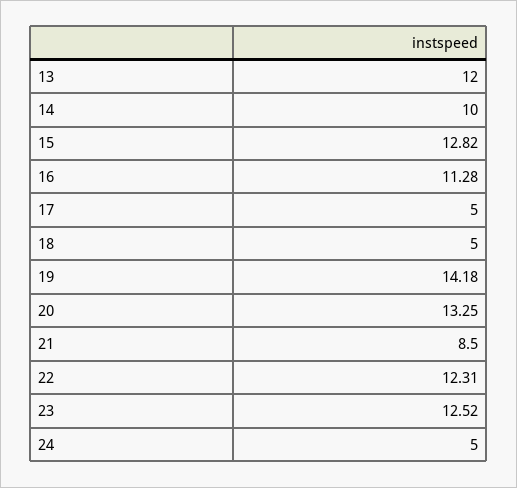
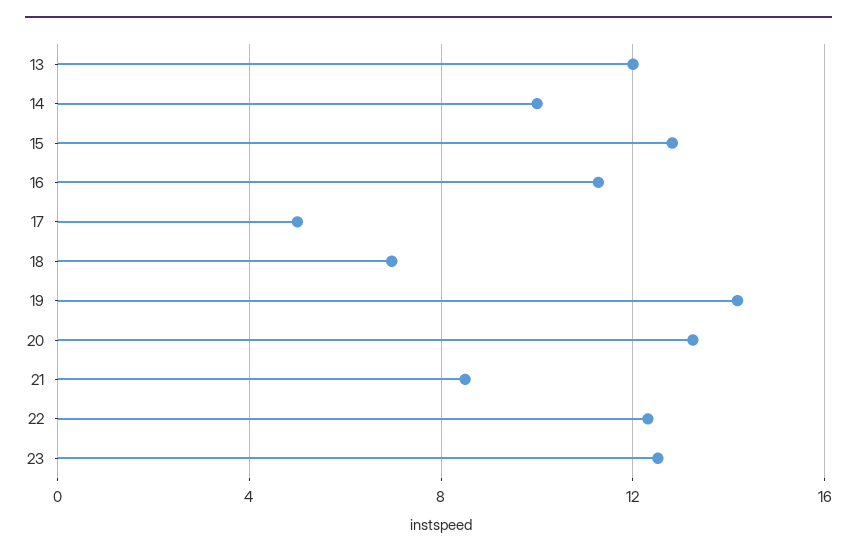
18: 5 -> 7
24: 5 -> none

